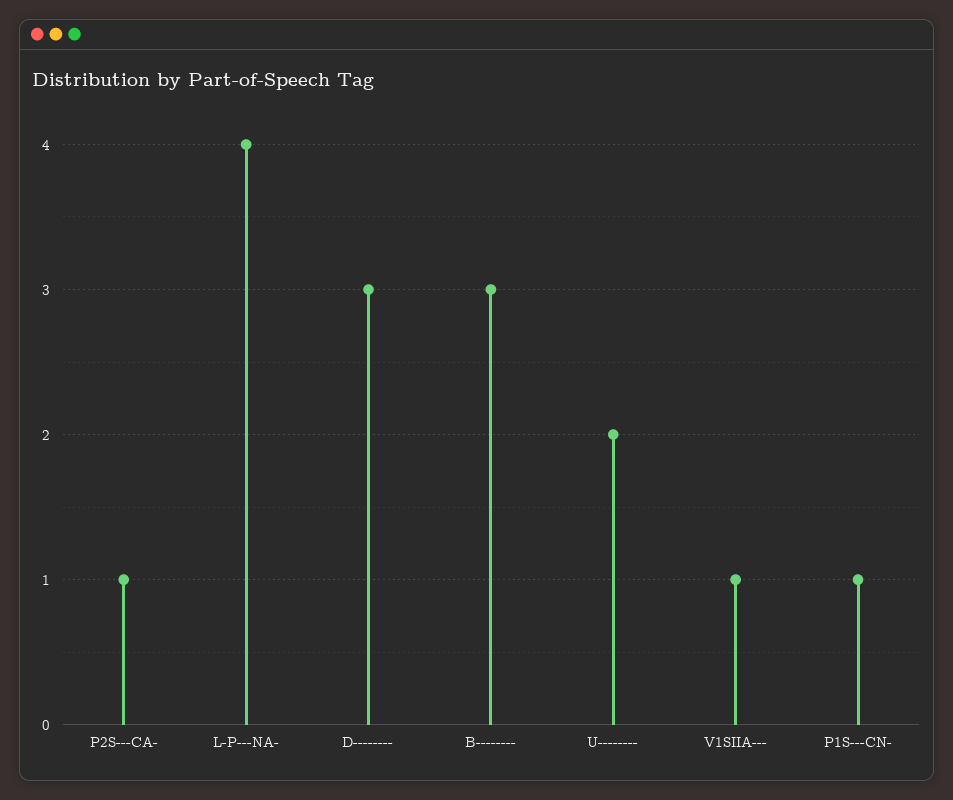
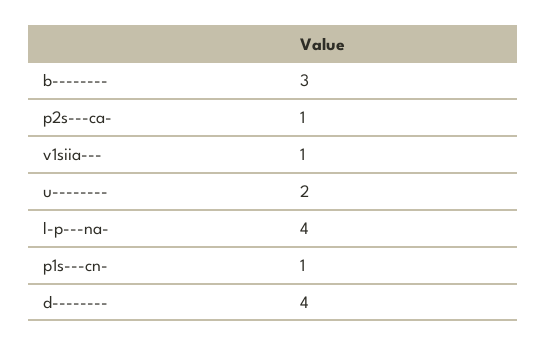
D--------: 3 -> 4

